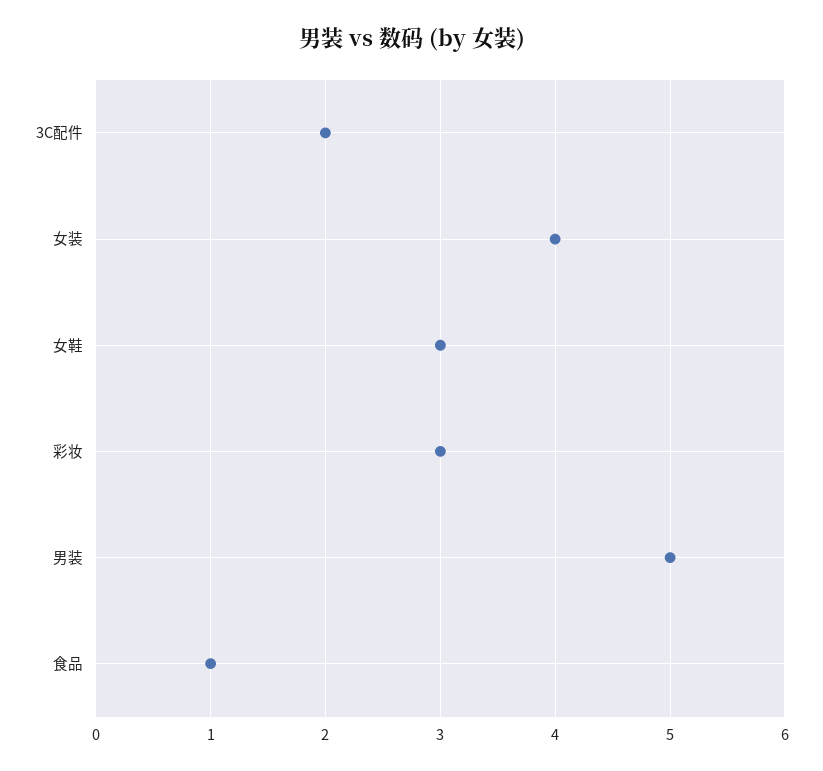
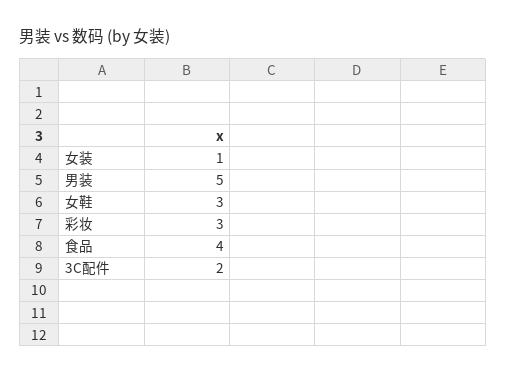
女装: 4 -> 1
食品: 1 -> 4

